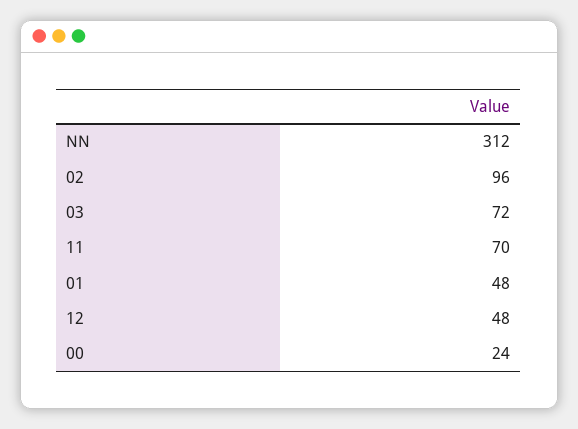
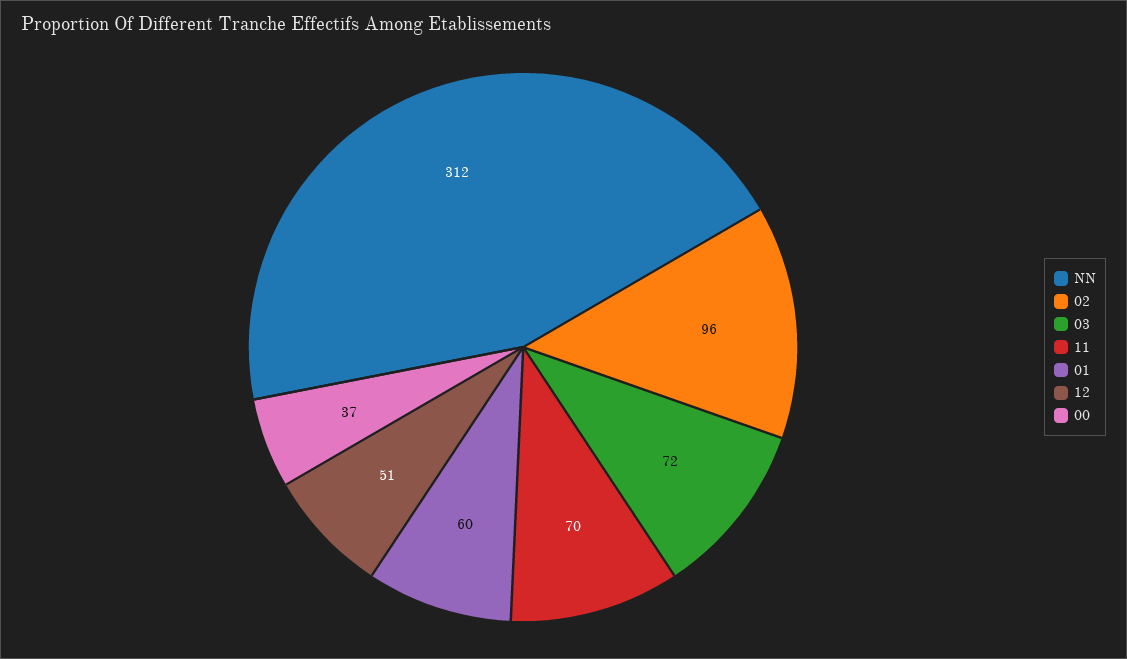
01: 48 -> 60
12: 48 -> 51
00: 24 -> 37

